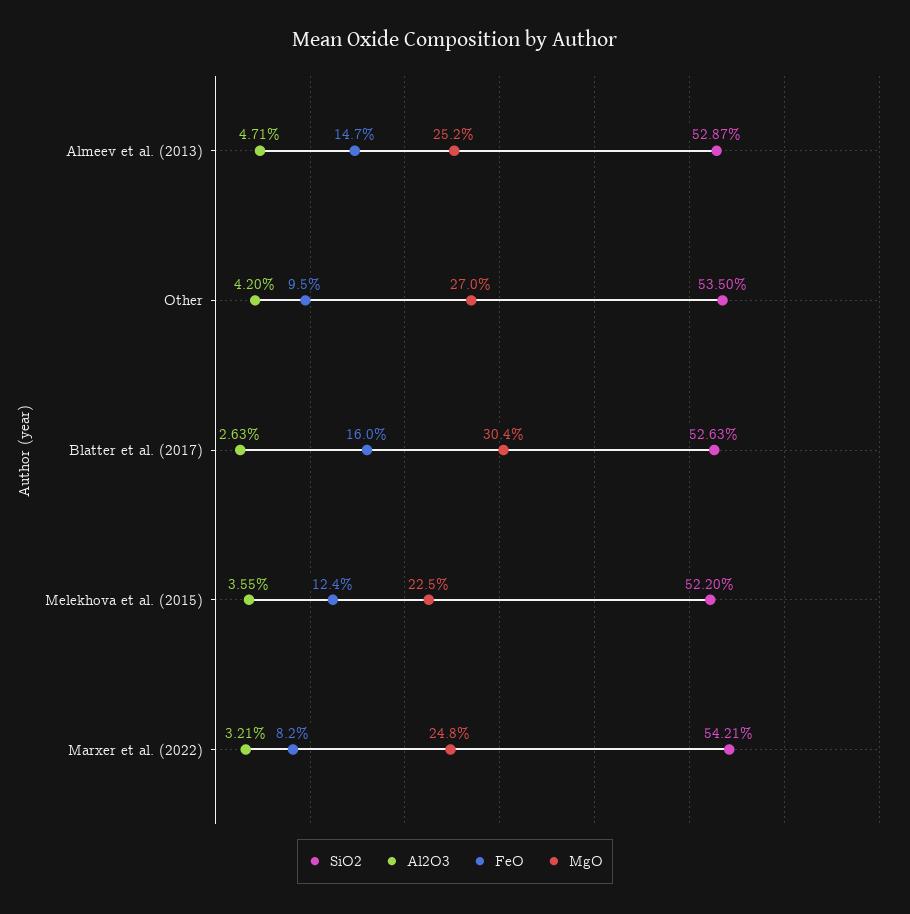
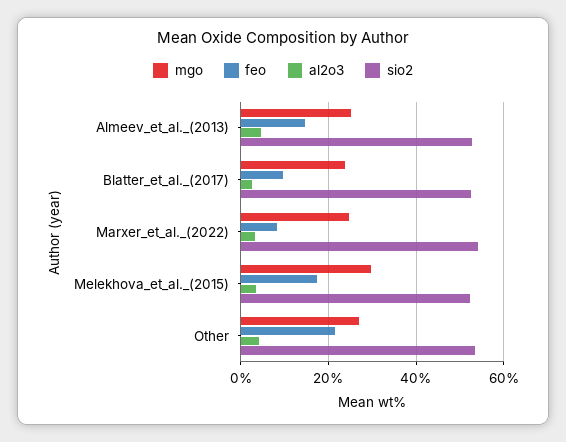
FeO, Other: 9.5 -> 22
FeO, Blatter et al. (2017): 16 -> 10
MgO, Blatter et al. (2017): 30.4 -> 24
FeO, Melekhova et al. (2015): 12.4 -> 18
MgO, Melekhova et al. (2015): 22.5 -> 30

